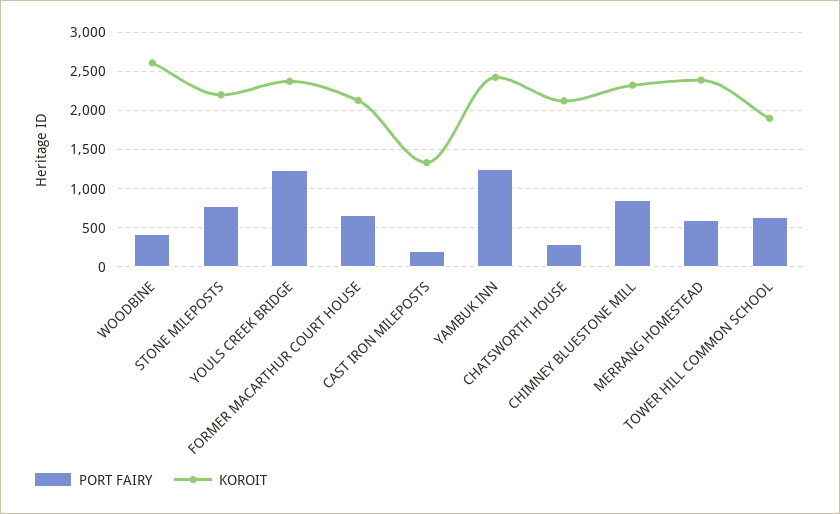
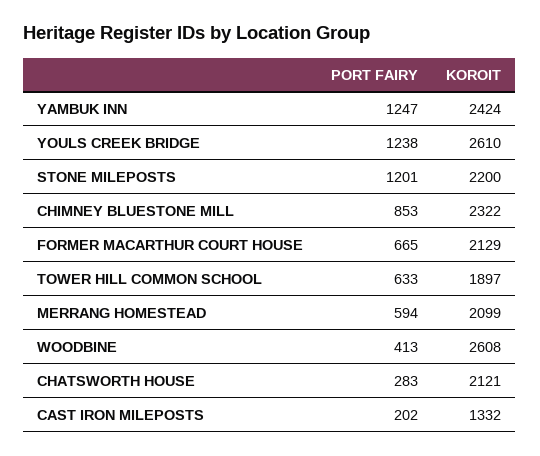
PORT FAIRY, STONE MILEPOSTS: 800 -> 1201
KOROIT, YOULS CREEK BRIDGE: 2400 -> 2610
KOROIT, MERRANG HOMESTEAD: 2400 -> 2099

